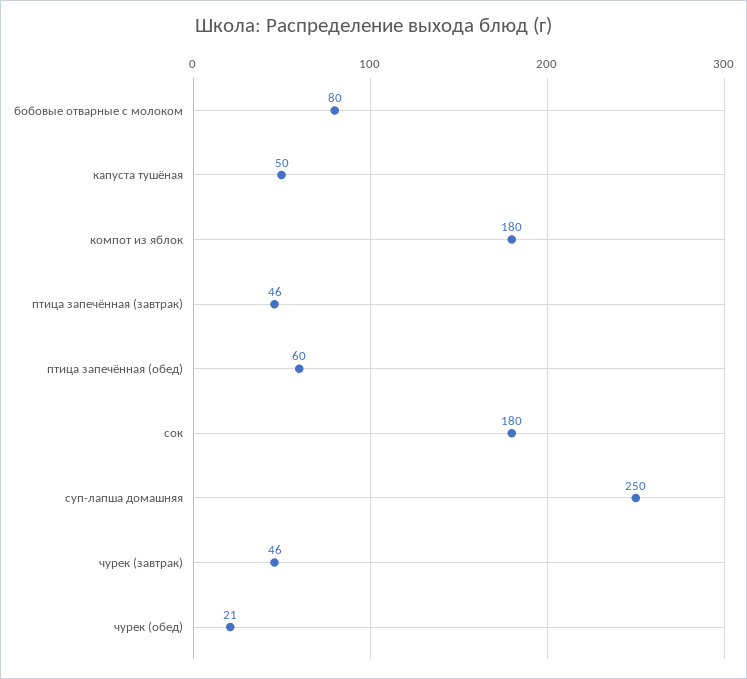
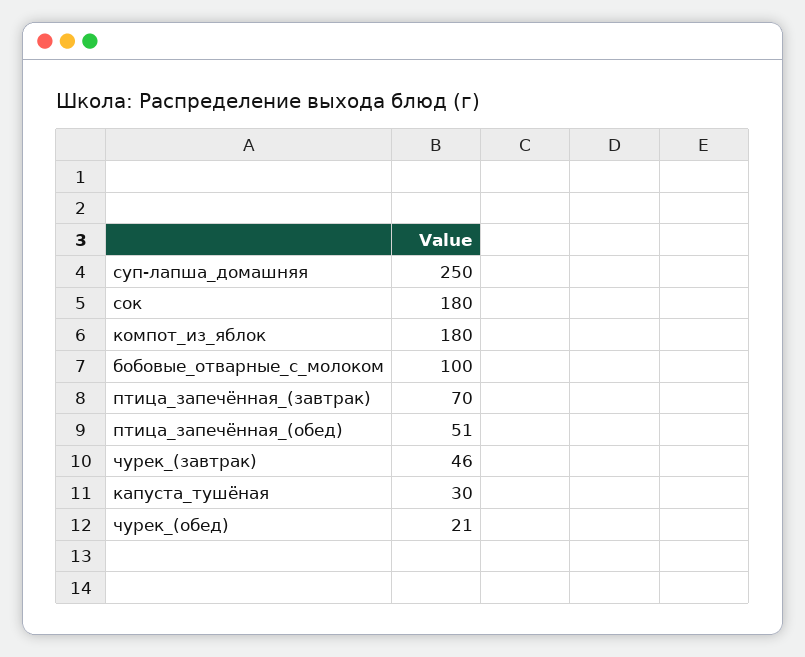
бобовые отварные с молоком: 80 -> 100
капуста тушёная: 50 -> 30
птица запечённая (завтрак): 46 -> 70
птица запечённая (обед): 60 -> 51

